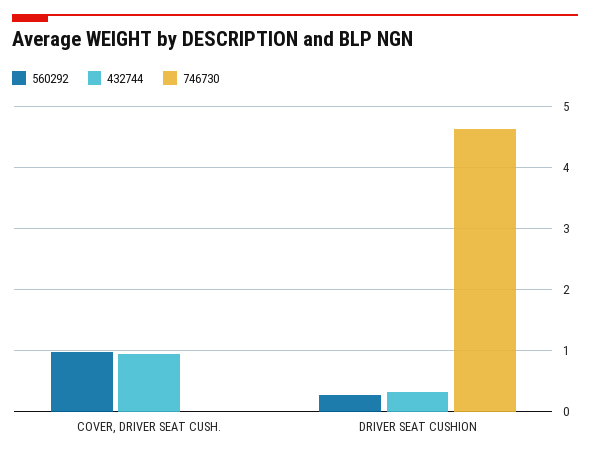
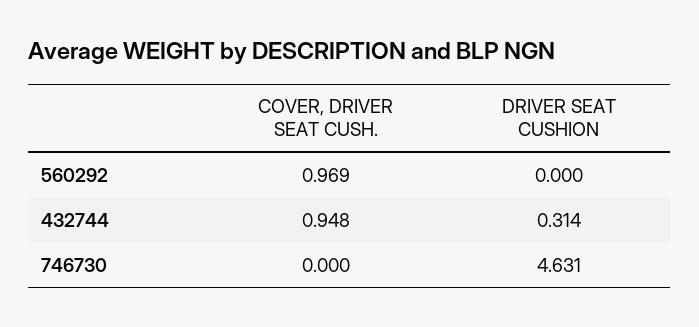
560292, DRIVER SEAT CUSHION: 0.3 -> 0

